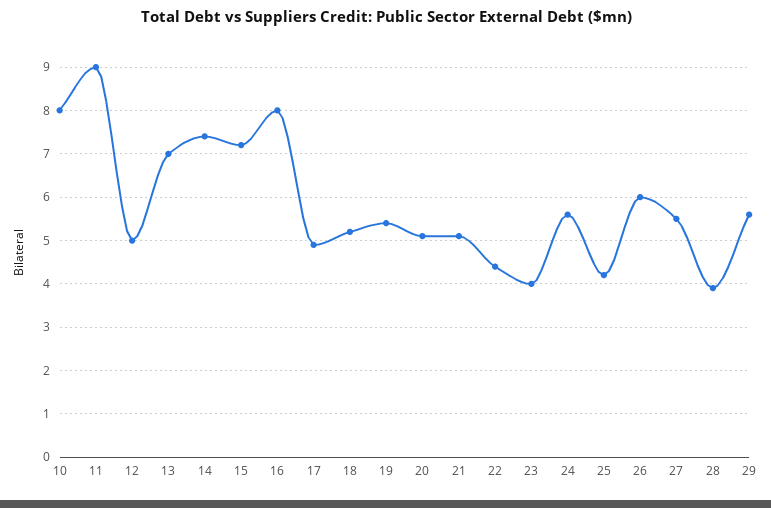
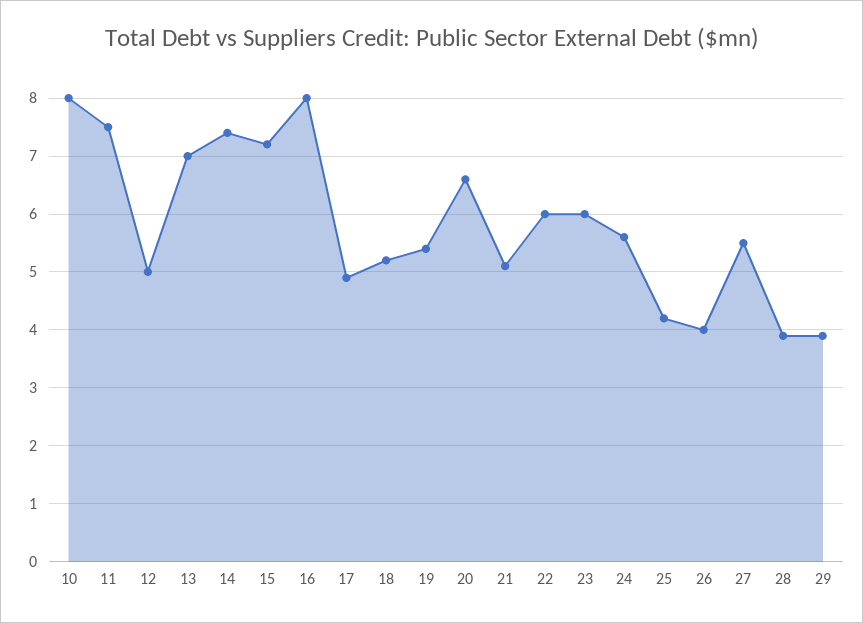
11: 9 -> 7.5
20: 5 -> 6.5
22: 4.5 -> 6
23: 4 -> 6
26: 6 -> 4
29: 5.5 -> 4

